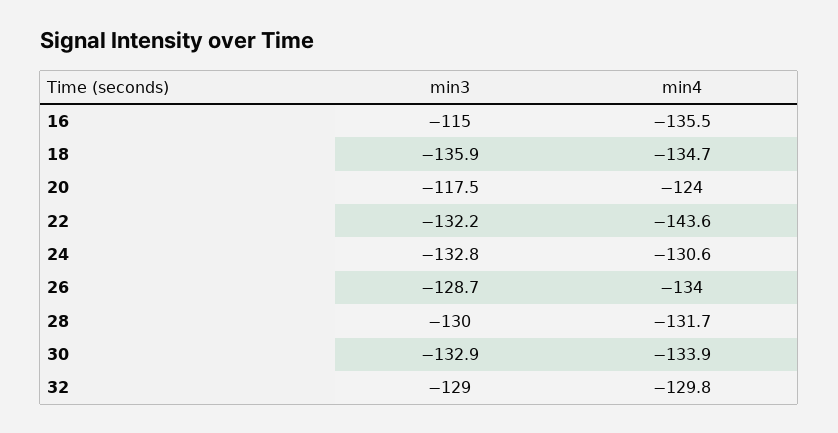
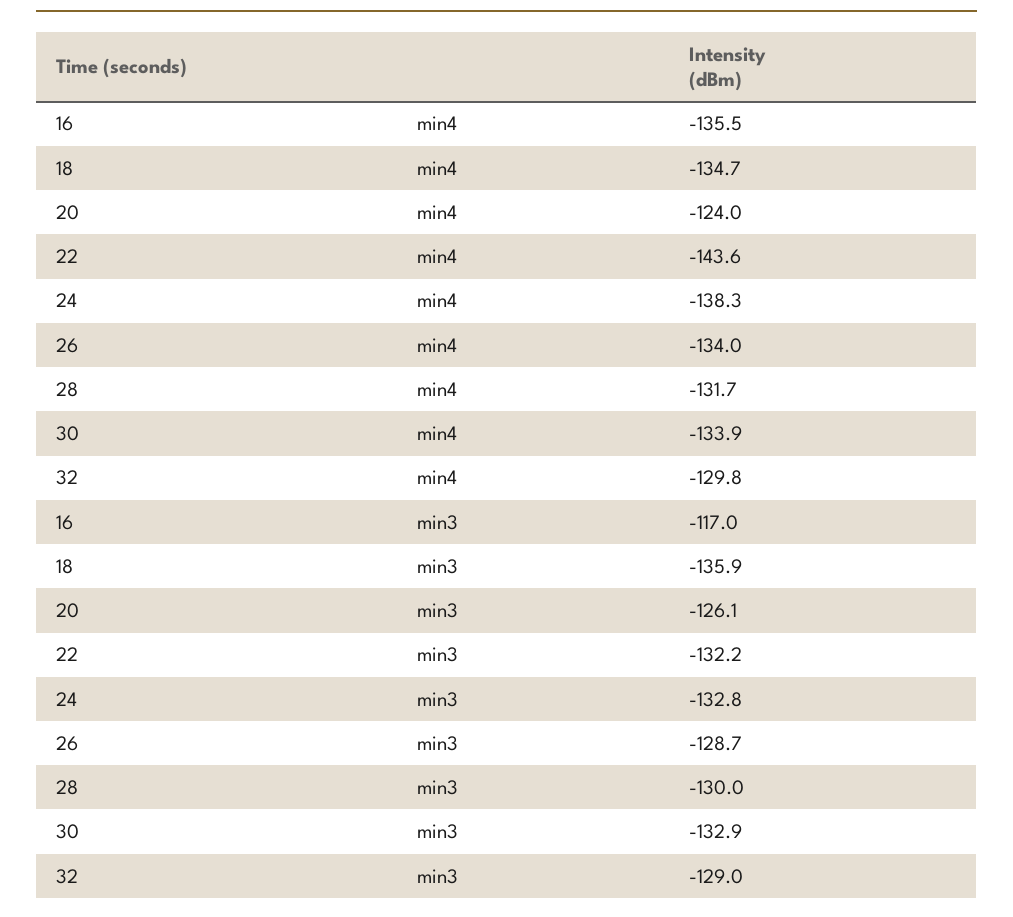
min3, 16: -115 -> -117
min3, 20: -117.5 -> -126.1
min4, 24: -130.6 -> -138.3

